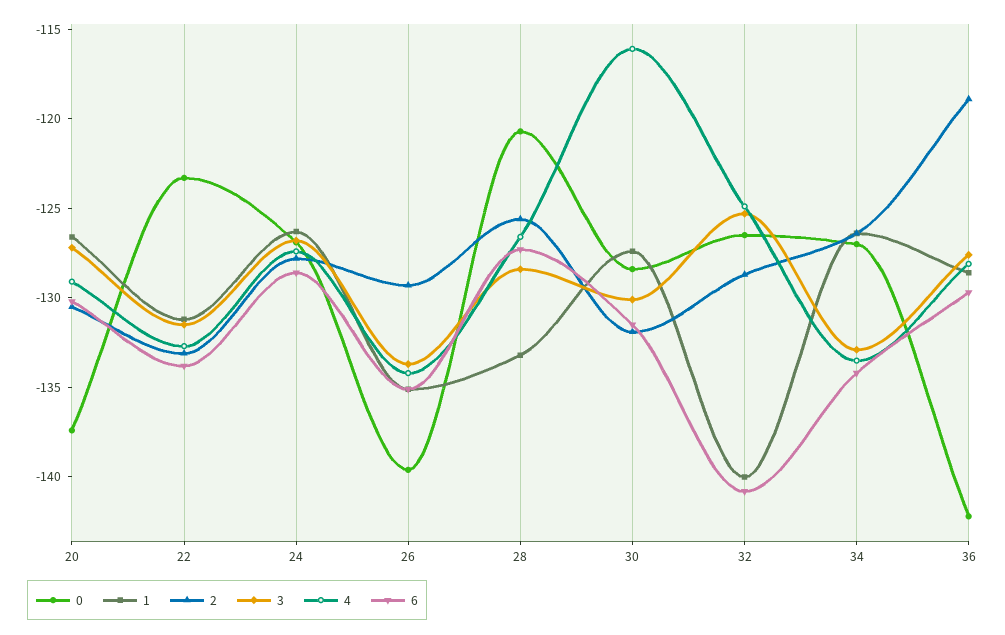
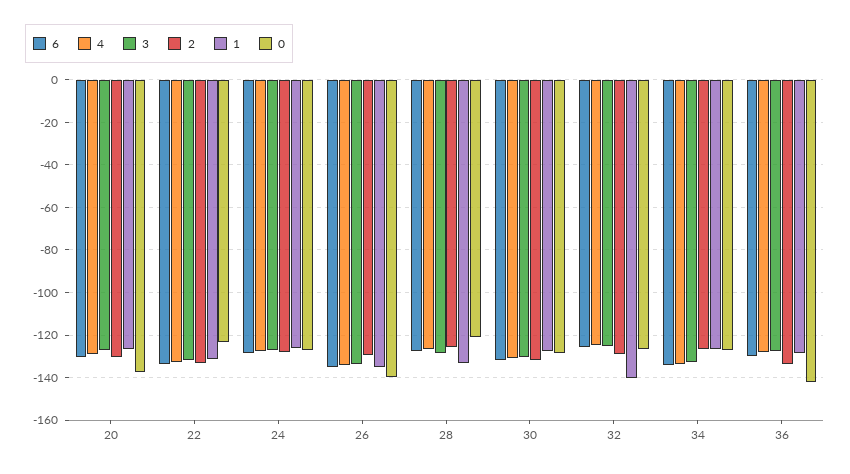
4, 30: -116 -> -130
6, 32: -141 -> -125
2, 36: -119 -> -135

